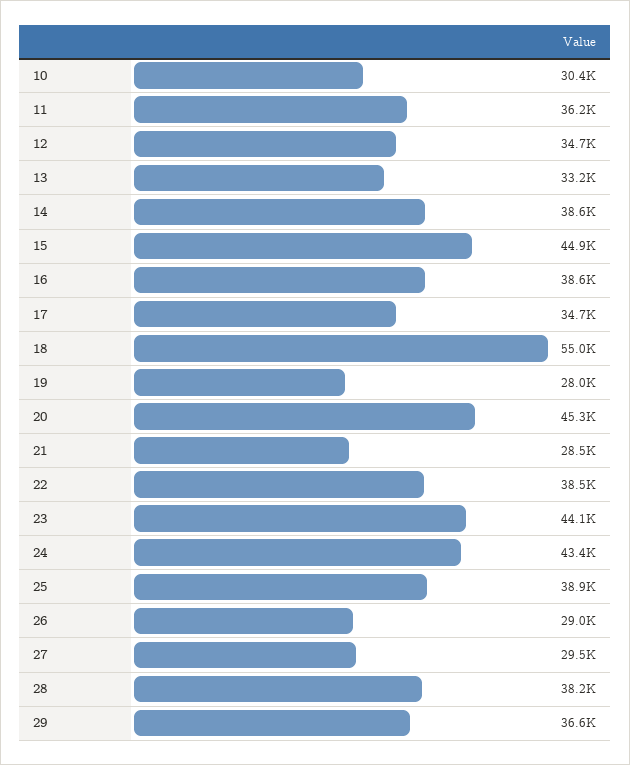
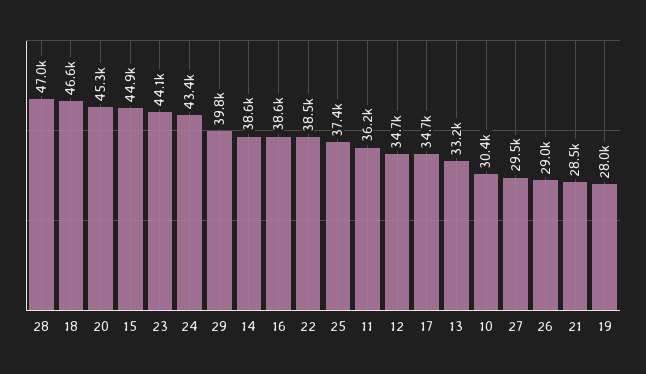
18: 55000 -> 46600
25: 38900 -> 37400
28: 38200 -> 47000
29: 36600 -> 39800

